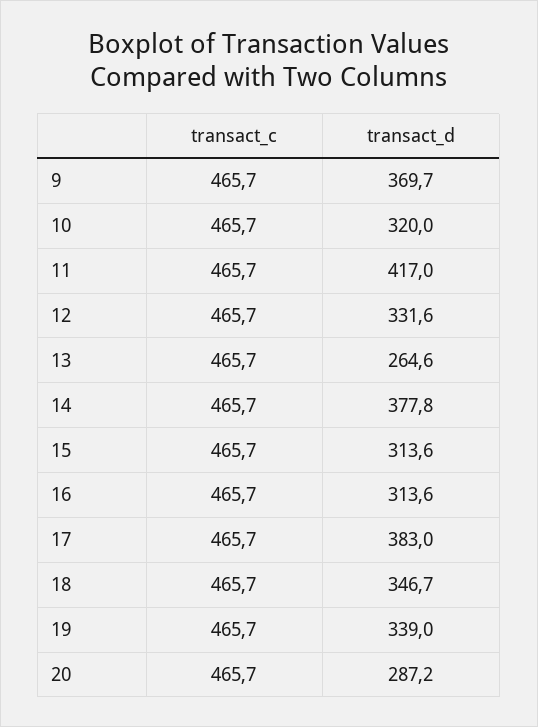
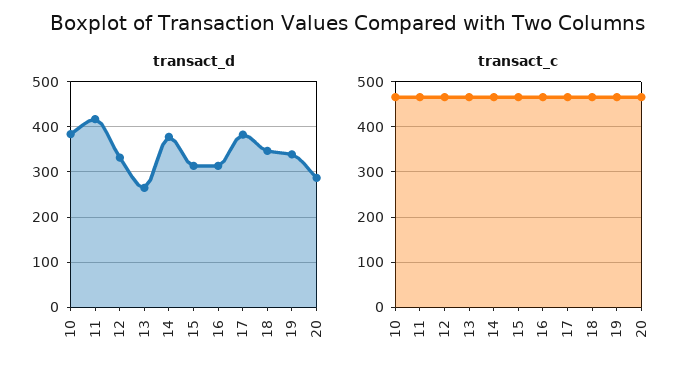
transact_c, 9: 465.7 -> none
transact_d, 9: 369.7 -> none
transact_d, 10: 320 -> 380

